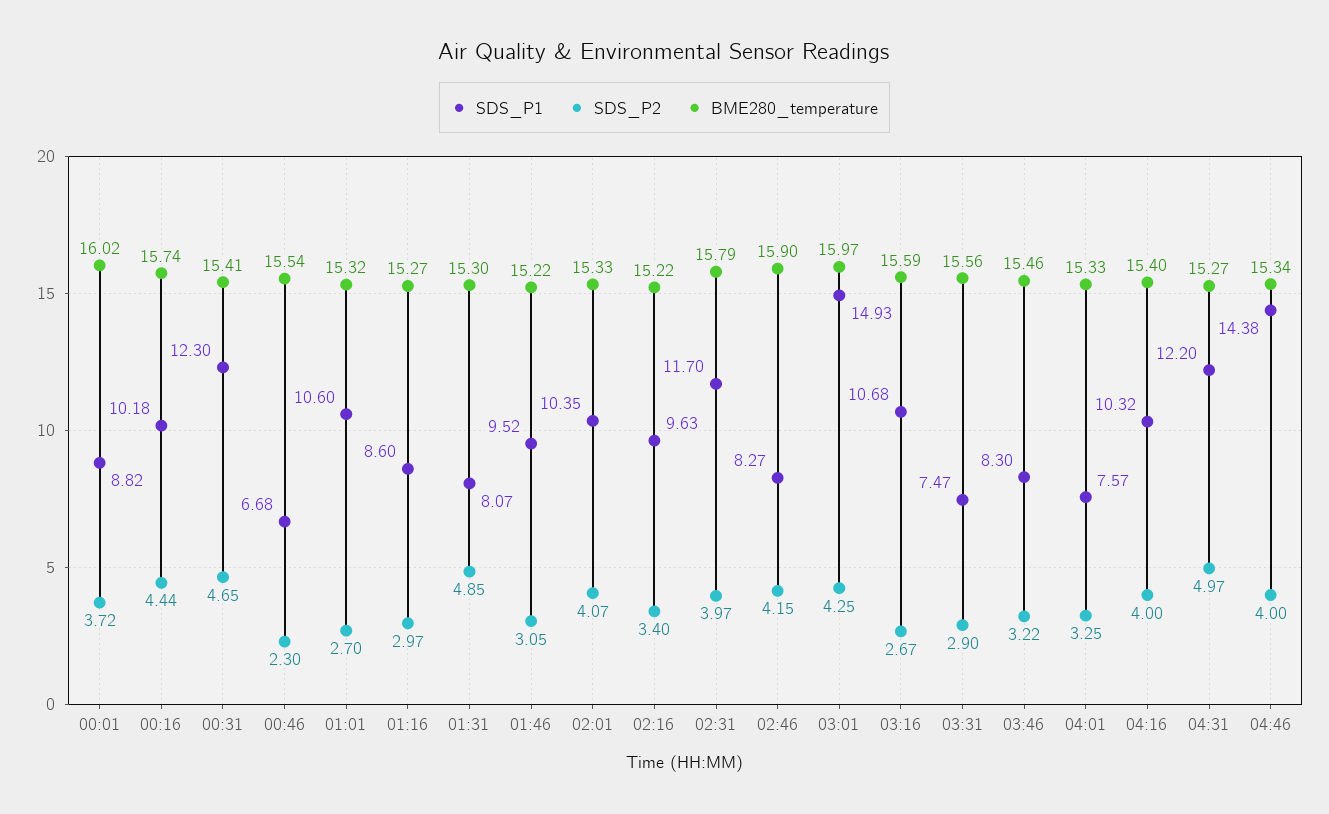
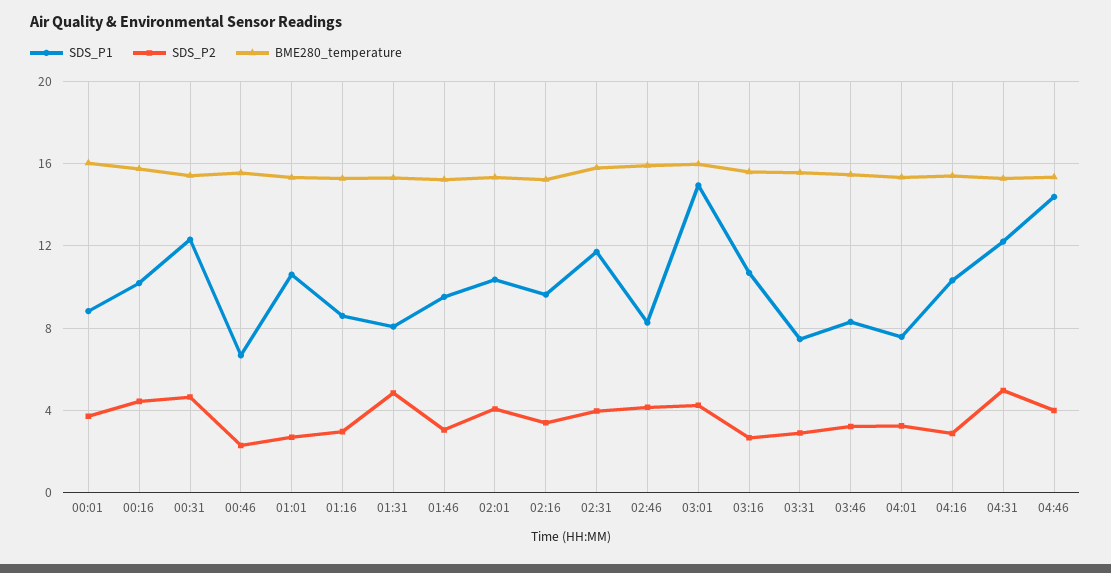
SDS_P2, 04:16: 4 -> 3

